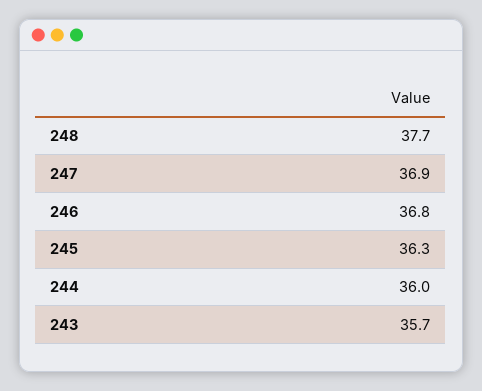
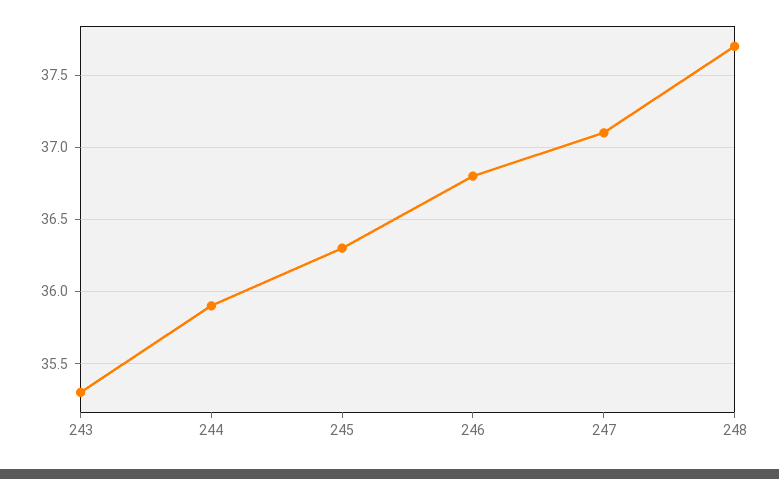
247: 36.9 -> 37.1
244: 36 -> 35.9
243: 35.7 -> 35.3

